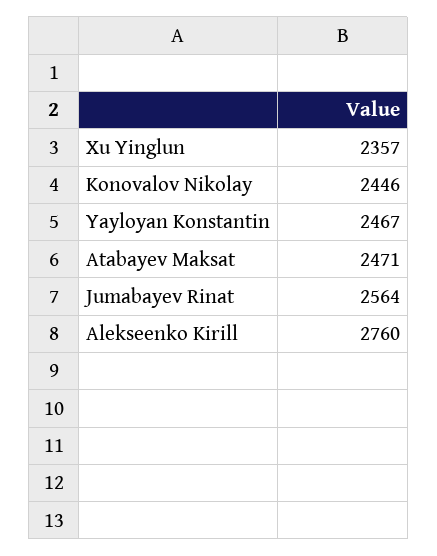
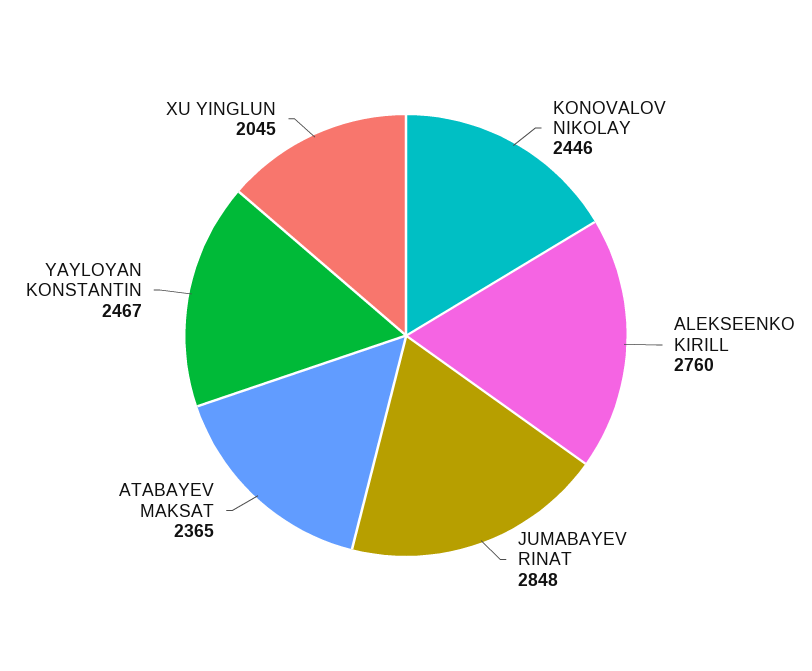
Xu Yinglun: 2357 -> 2045
Atabayev Maksat: 2471 -> 2365
Jumabayev Rinat: 2564 -> 2848

